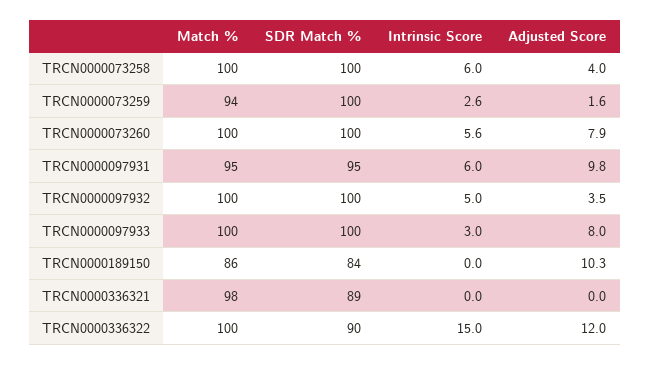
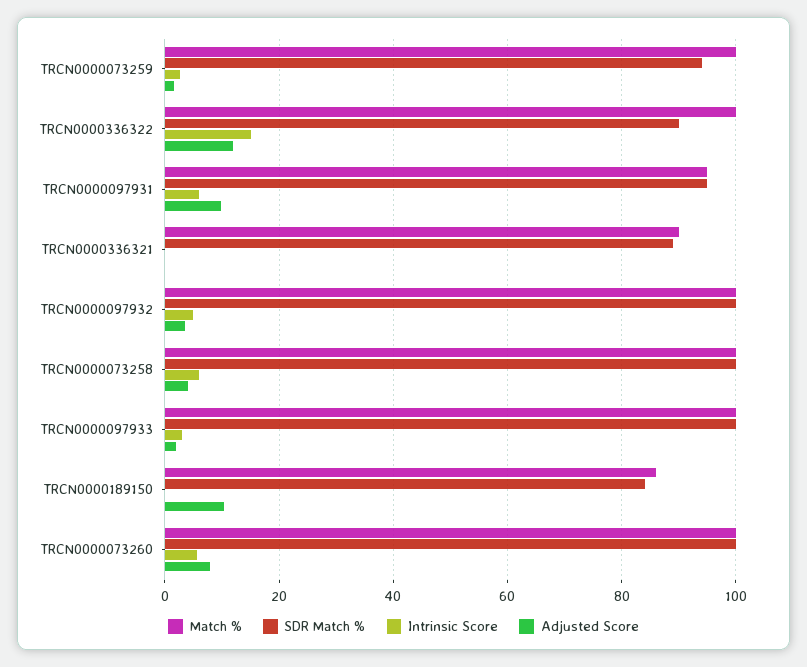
Match %, TRCN0000073259: 94 -> 100
SDR Match %, TRCN0000073259: 100 -> 94
Adjusted Score, TRCN0000097933: 8 -> 2
Match %, TRCN0000336321: 98 -> 90

